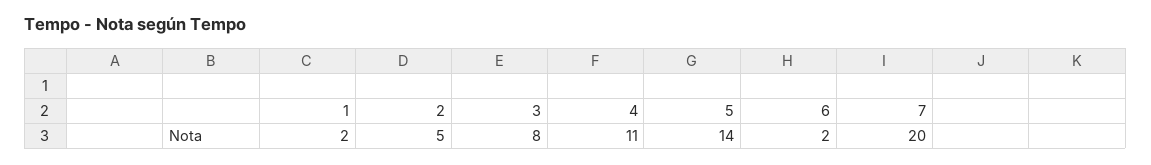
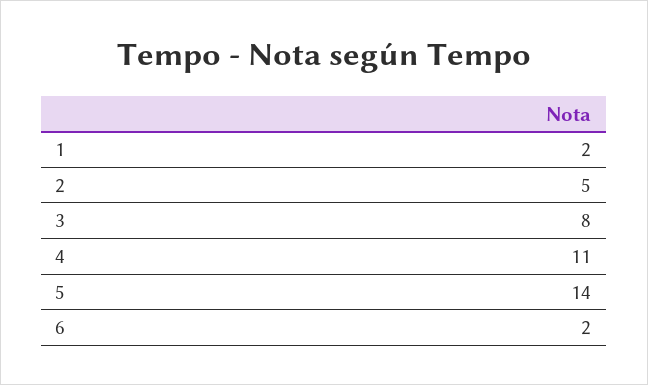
7: 20 -> none

